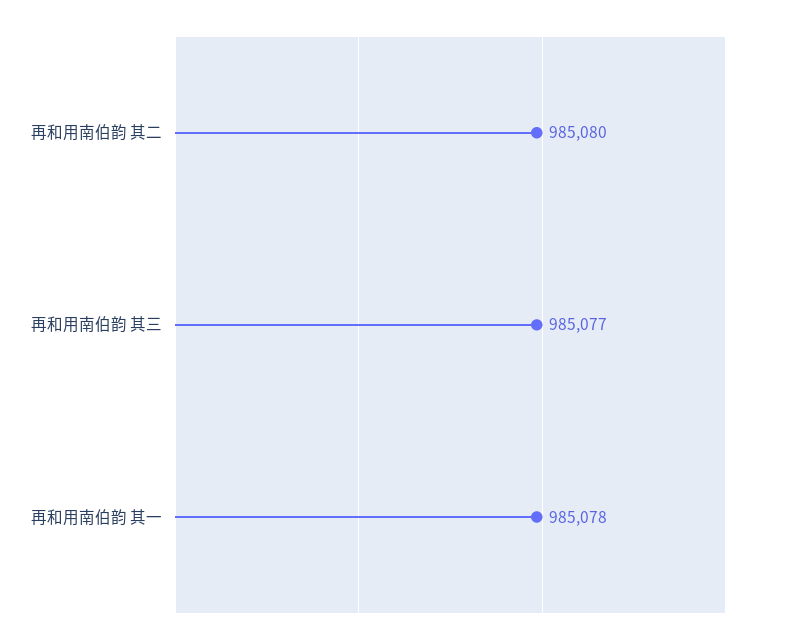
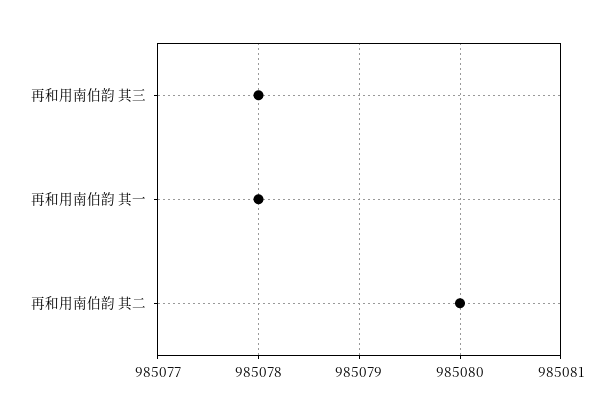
再和用南伯韵 其三: 985077 -> 985078

